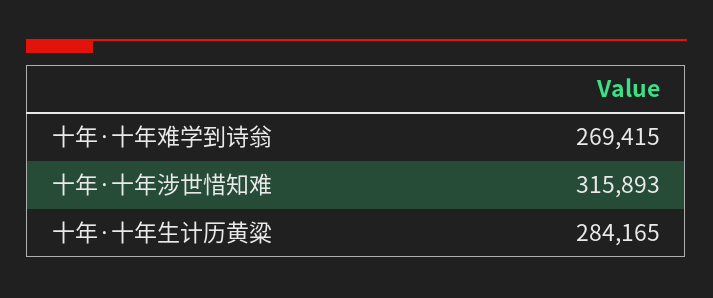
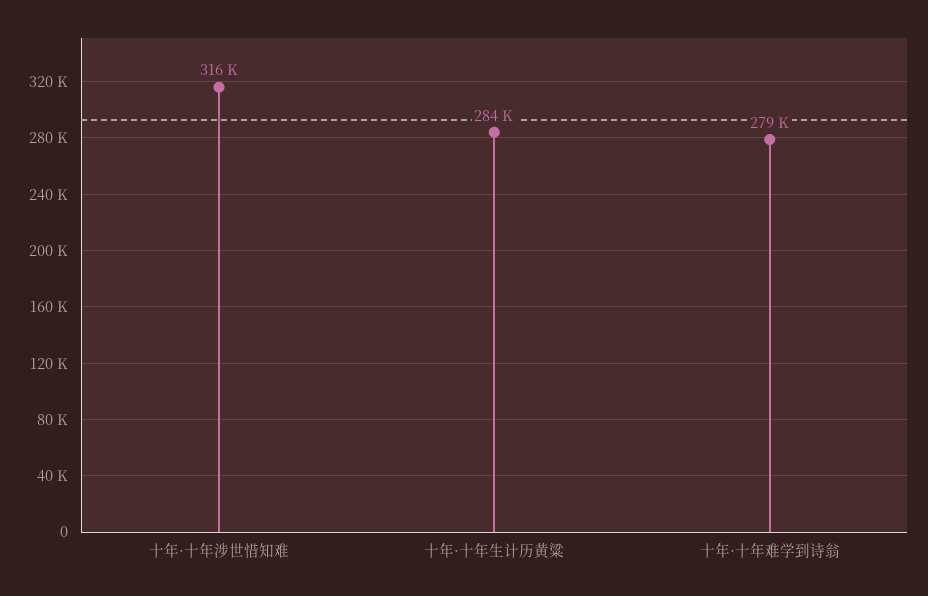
十年·十年难学到诗翁: 269415 -> 279000

